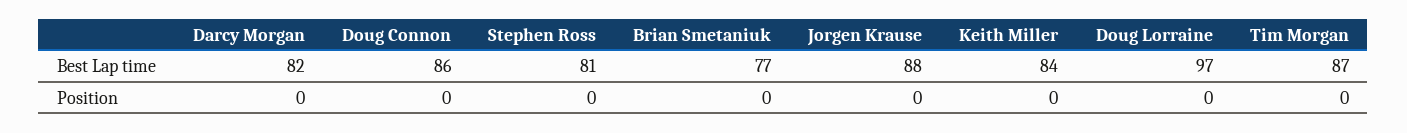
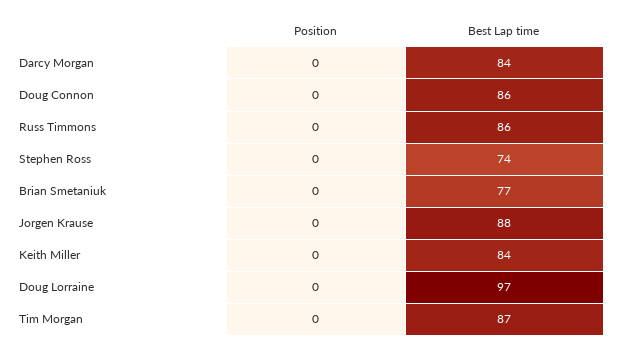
Darcy Morgan, Best Lap time: 82 -> 84
Stephen Ross, Best Lap time: 81 -> 74
Russ Timmons, Position: none -> 0
Russ Timmons, Best Lap time: none -> 86

